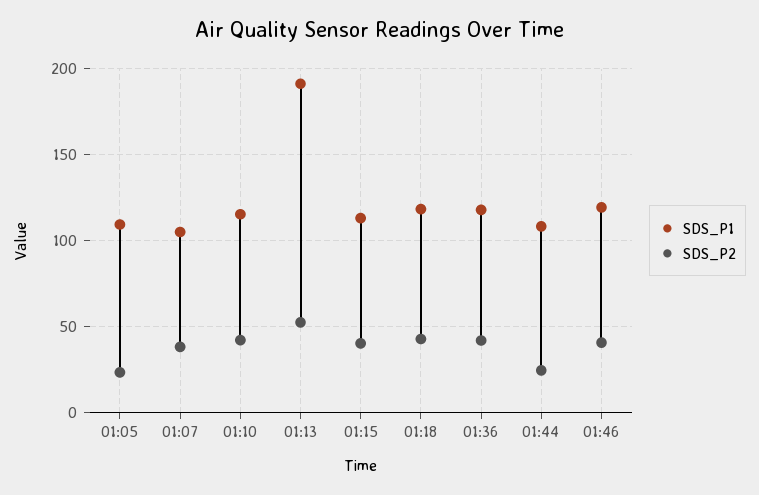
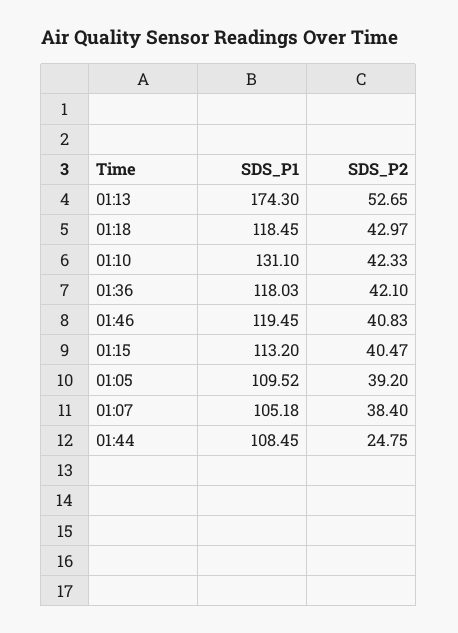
SDS_P2, 01:05: 25 -> 39.2
SDS_P1, 01:10: 115 -> 131.1
SDS_P1, 01:13: 190 -> 174.3

